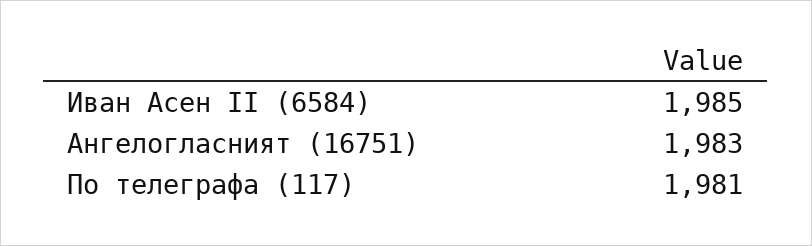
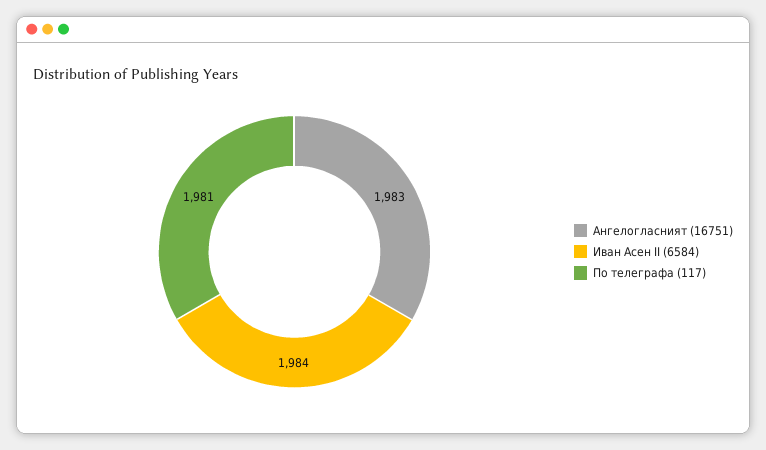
Иван Асен II (6584): 1985 -> 1984

